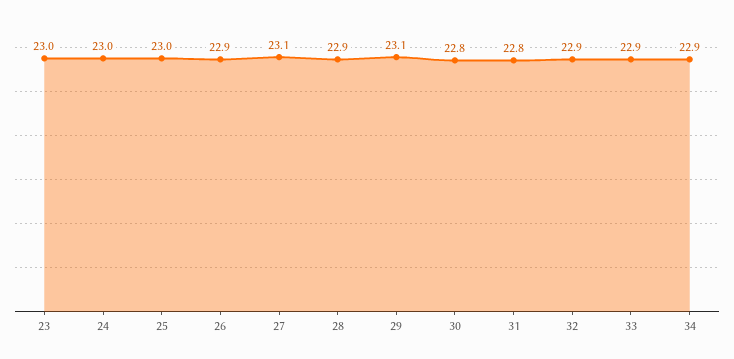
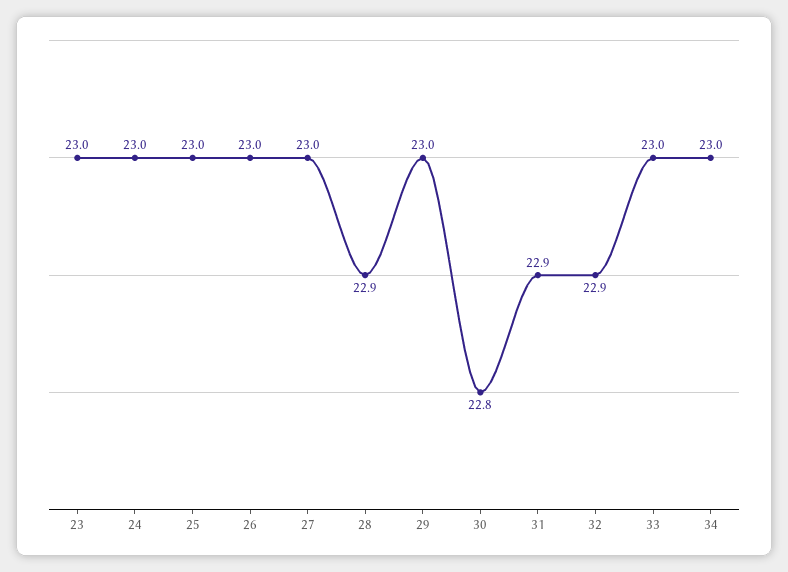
26: 22.9 -> 23
27: 23.1 -> 23
29: 23.1 -> 23
31: 22.8 -> 22.9
33: 22.9 -> 23
34: 22.9 -> 23

